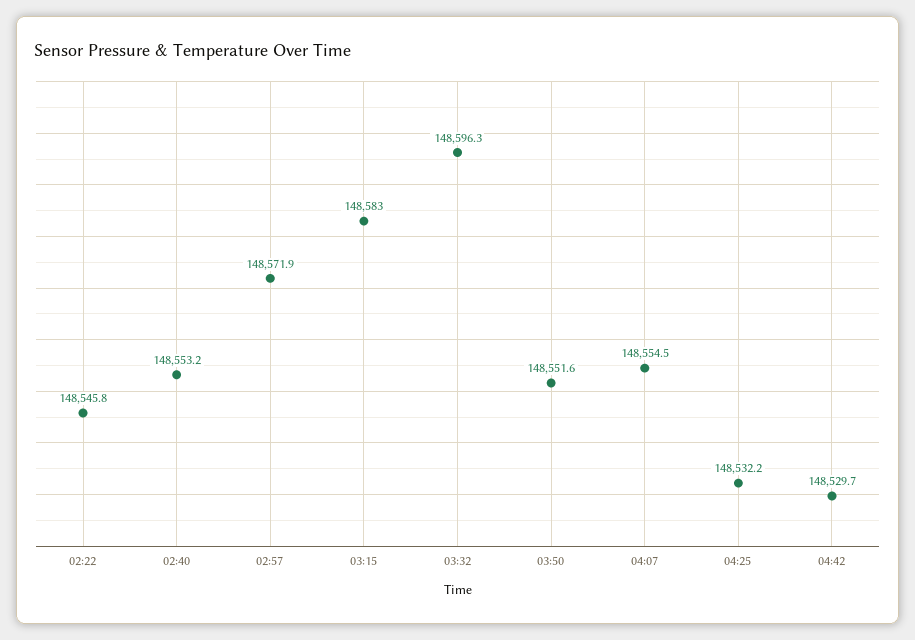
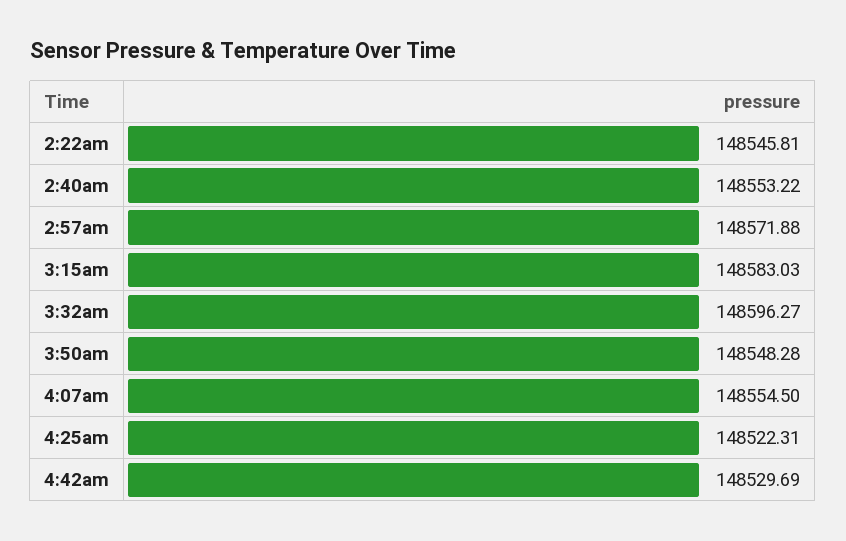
03:50: 148551.6 -> 148548.28
04:25: 148532.2 -> 148522.31

